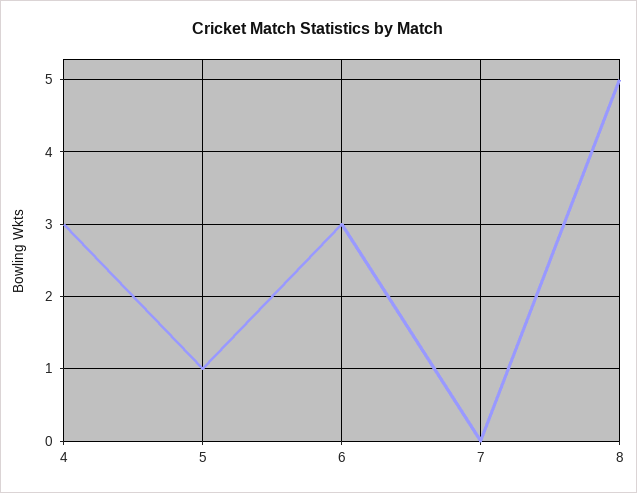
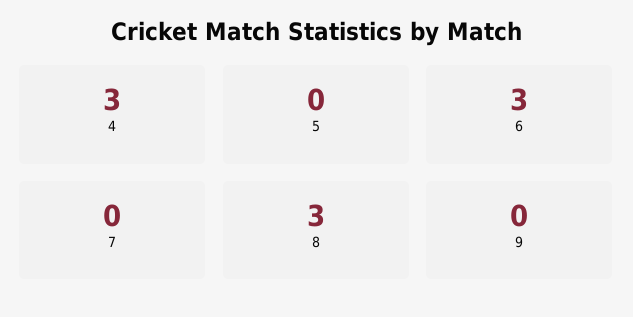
5: 1 -> 0
8: 5 -> 3
9: none -> 0

